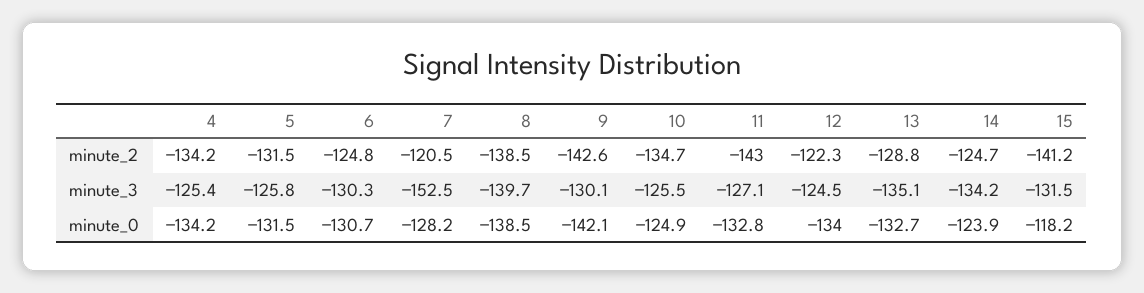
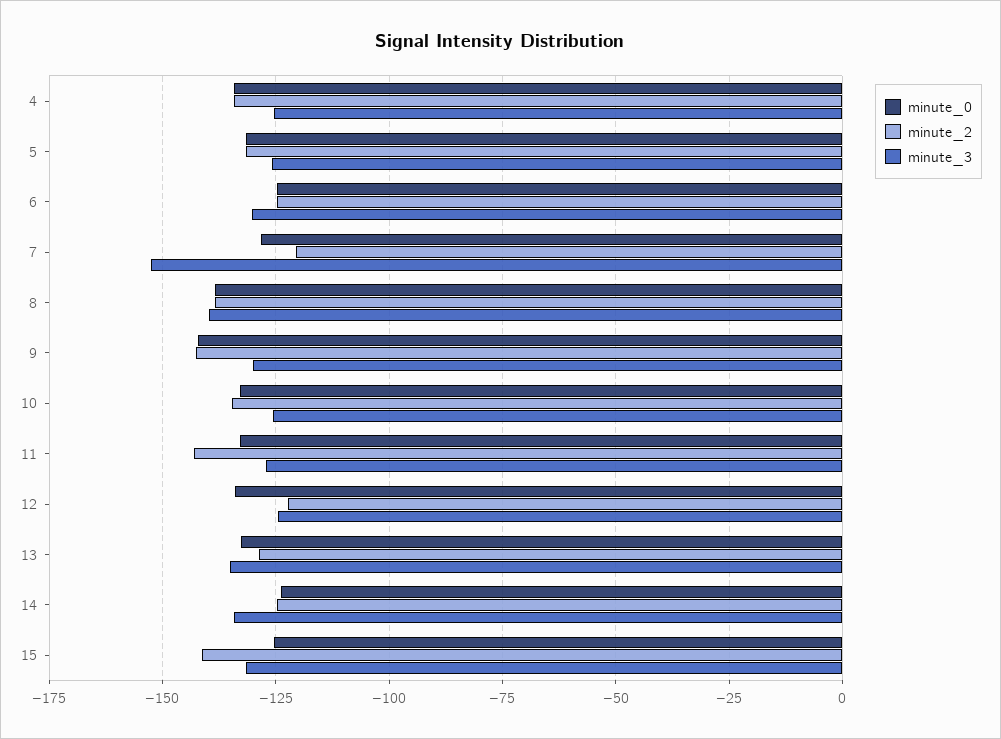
minute_0, 6: -130.7 -> -125
minute_0, 10: -124.9 -> -132.5
minute_0, 15: -118.2 -> -125

